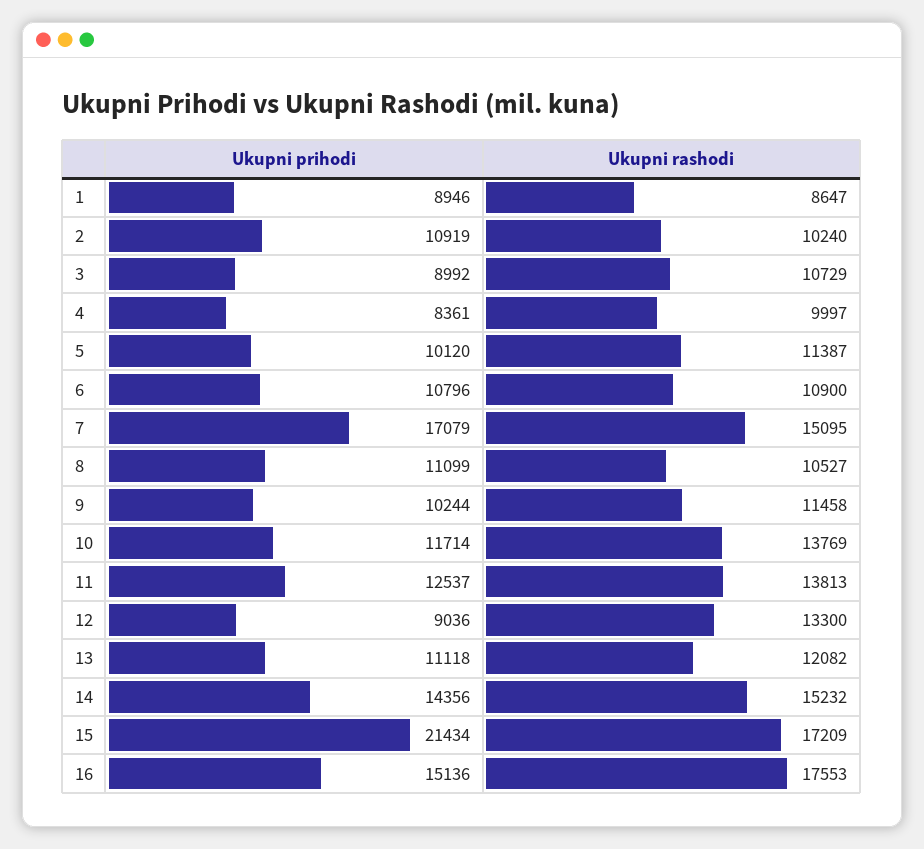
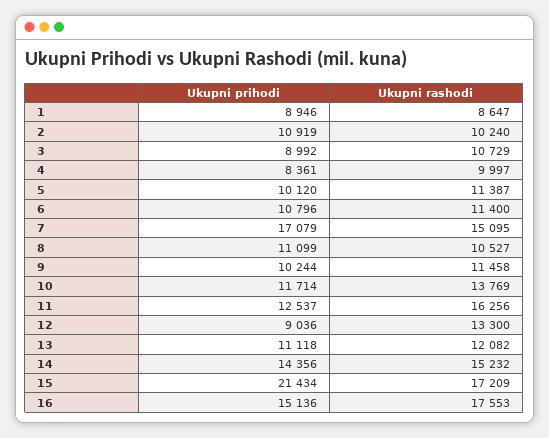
Ukupni rashodi, 6: 10900 -> 11400
Ukupni rashodi, 11: 13813 -> 16256

